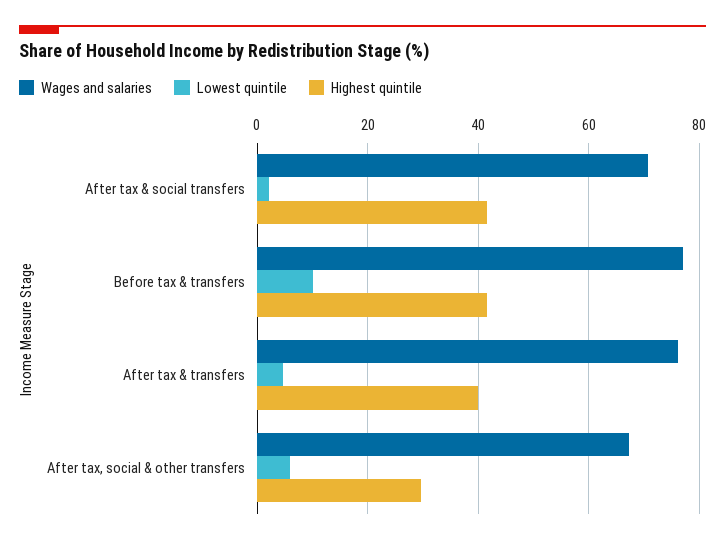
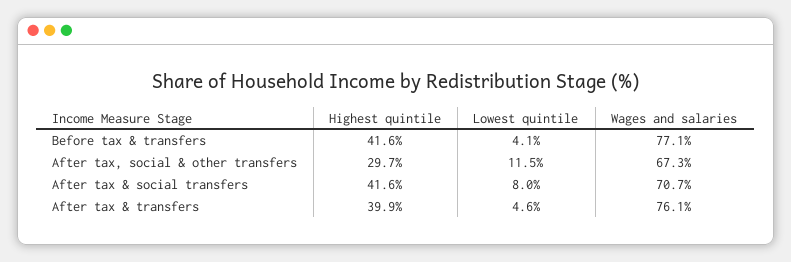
Lowest quintile, After tax & social transfers: 2 -> 8
Lowest quintile, Before tax & transfers: 10 -> 4.1
Lowest quintile, After tax, social & other transfers: 6 -> 11.5

